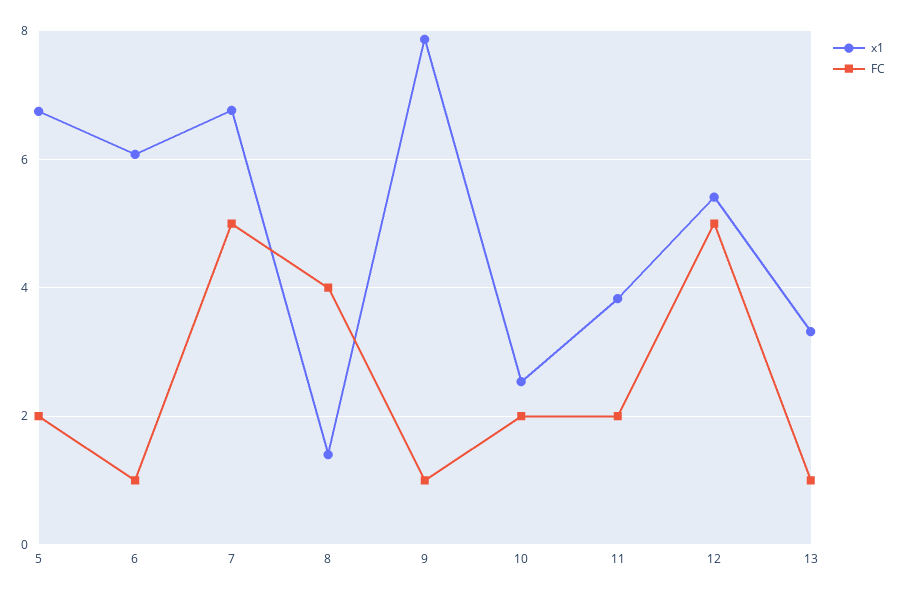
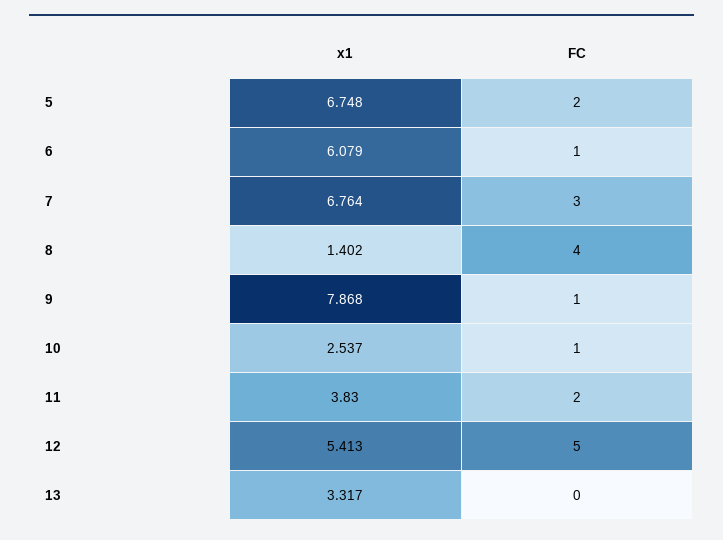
FC, 7: 5 -> 3
FC, 10: 2 -> 1
FC, 13: 1 -> 0

